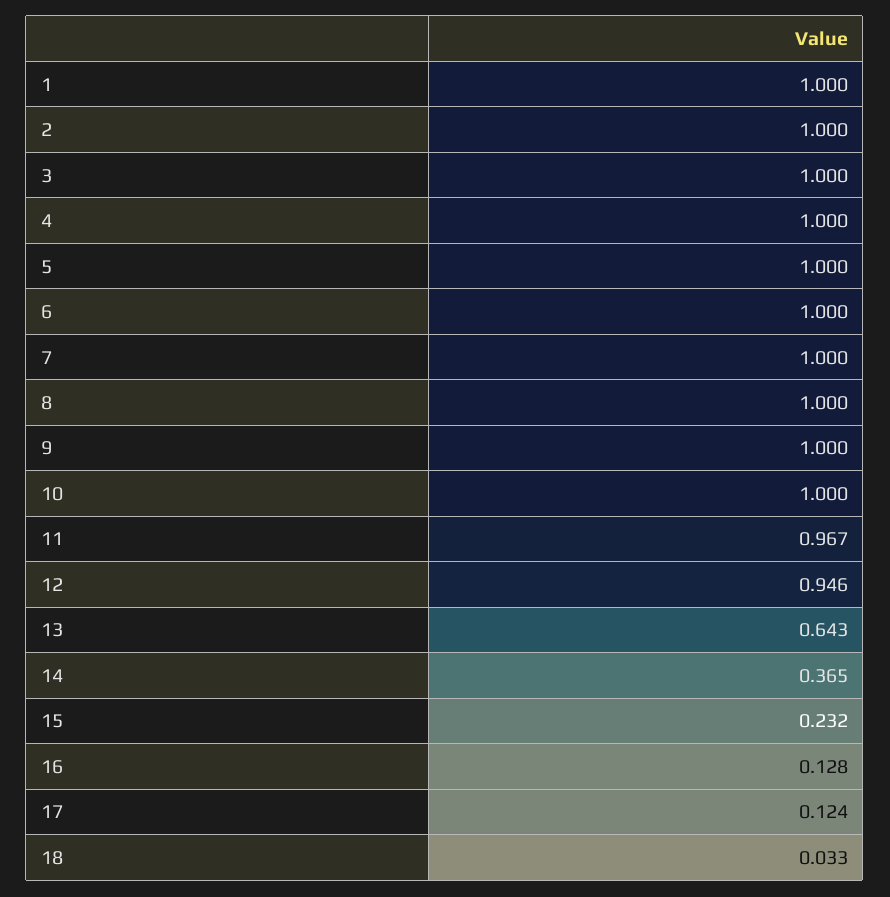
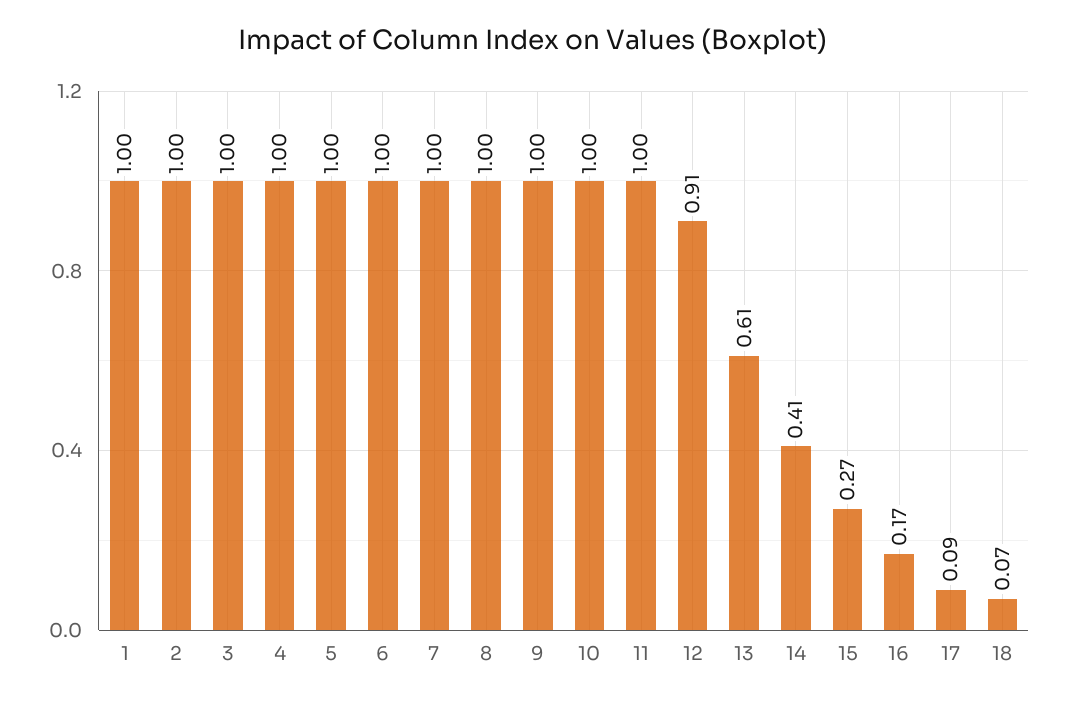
11: 0.967 -> 1
12: 0.946 -> 0.91
13: 0.643 -> 0.61
14: 0.365 -> 0.41
15: 0.232 -> 0.27
16: 0.128 -> 0.17
17: 0.124 -> 0.09
18: 0.033 -> 0.07

